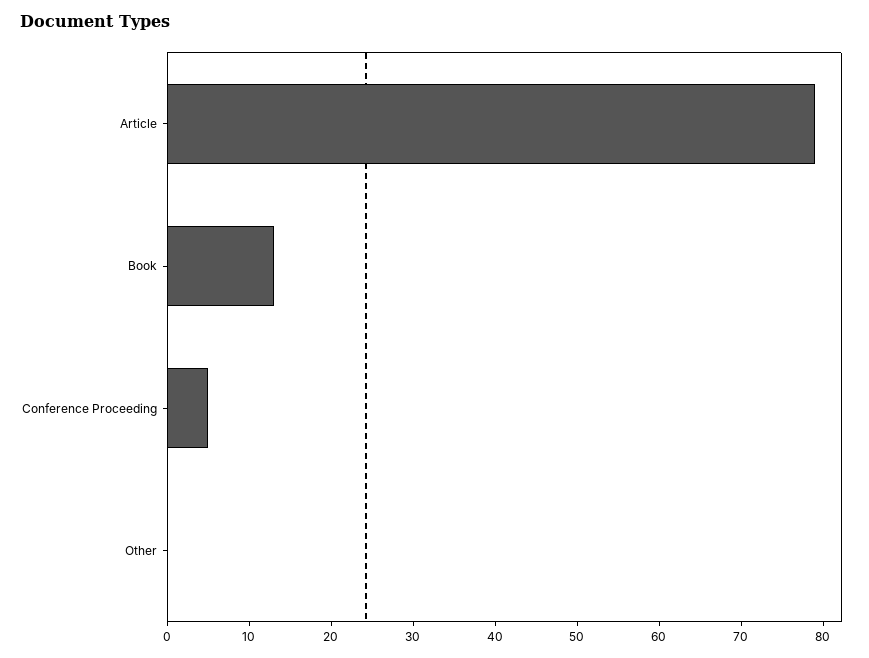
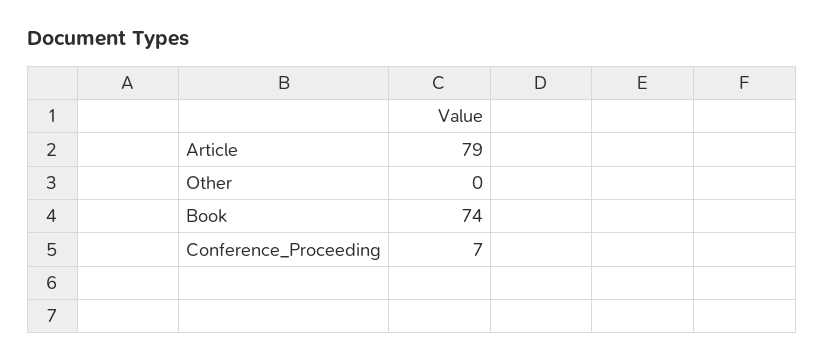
Book: 13 -> 74
Conference Proceeding: 5 -> 7

